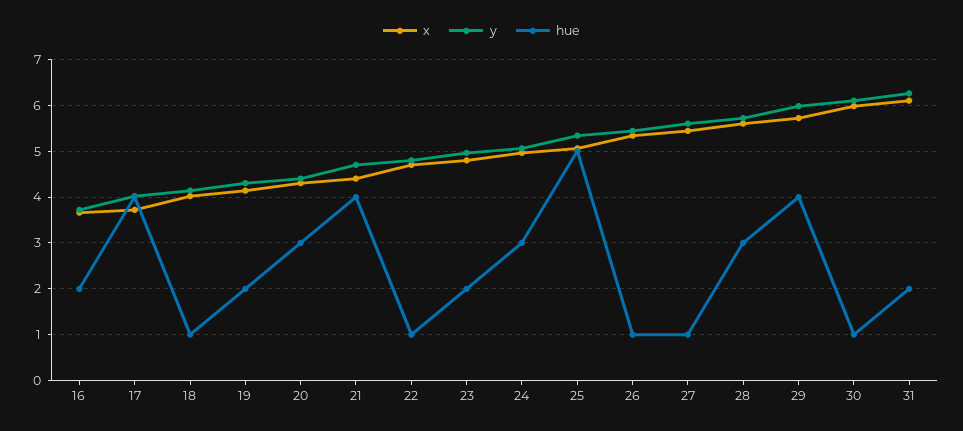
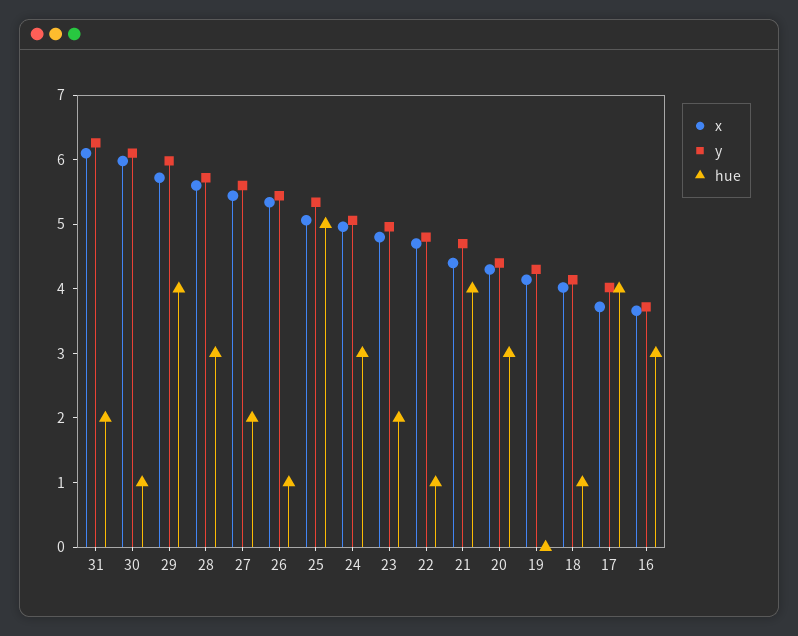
hue, 16: 2 -> 3
hue, 19: 2 -> 0
hue, 27: 1 -> 2

